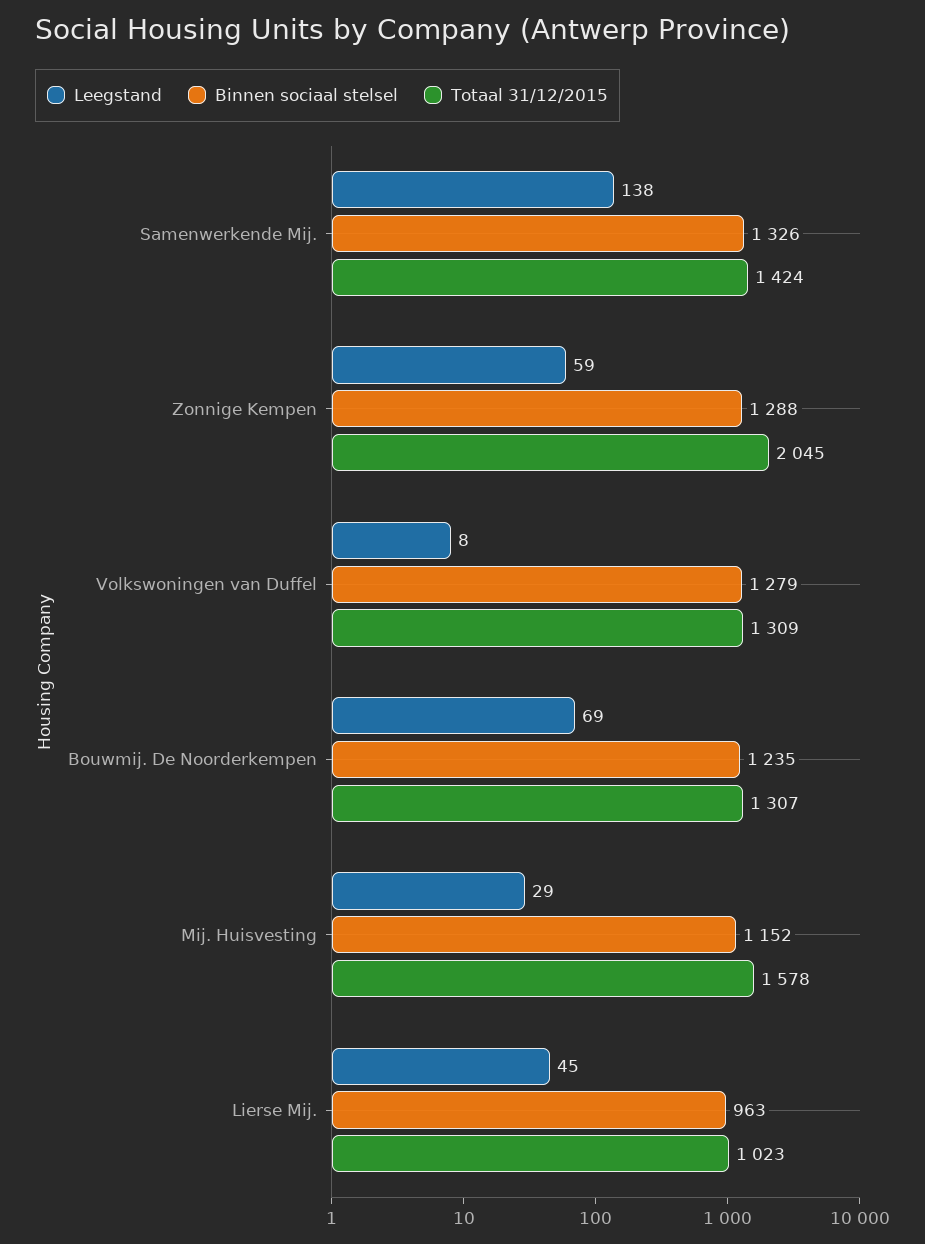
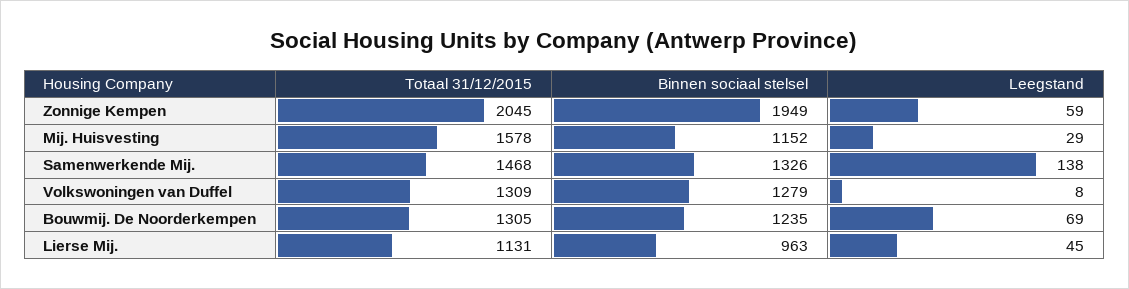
Totaal 31/12/2015, Samenwerkende Mij.: 1424 -> 1468
Binnen sociaal stelsel, Zonnige Kempen: 1288 -> 1949
Totaal 31/12/2015, Bouwmij. De Noorderkempen: 1307 -> 1305
Totaal 31/12/2015, Lierse Mij.: 1023 -> 1131

